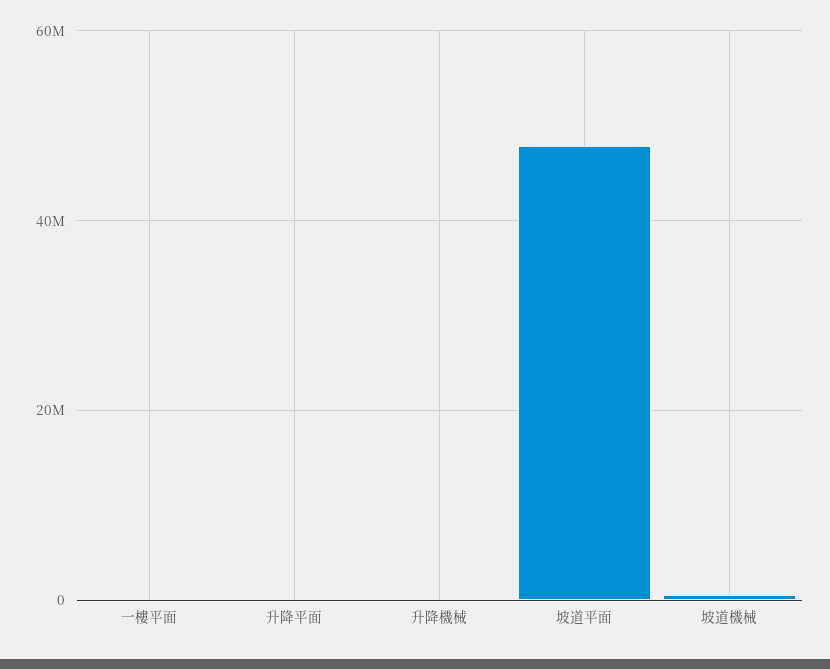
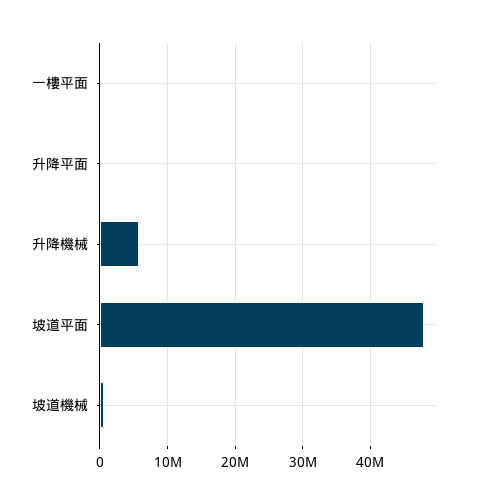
升降機械: 0 -> 6000000

